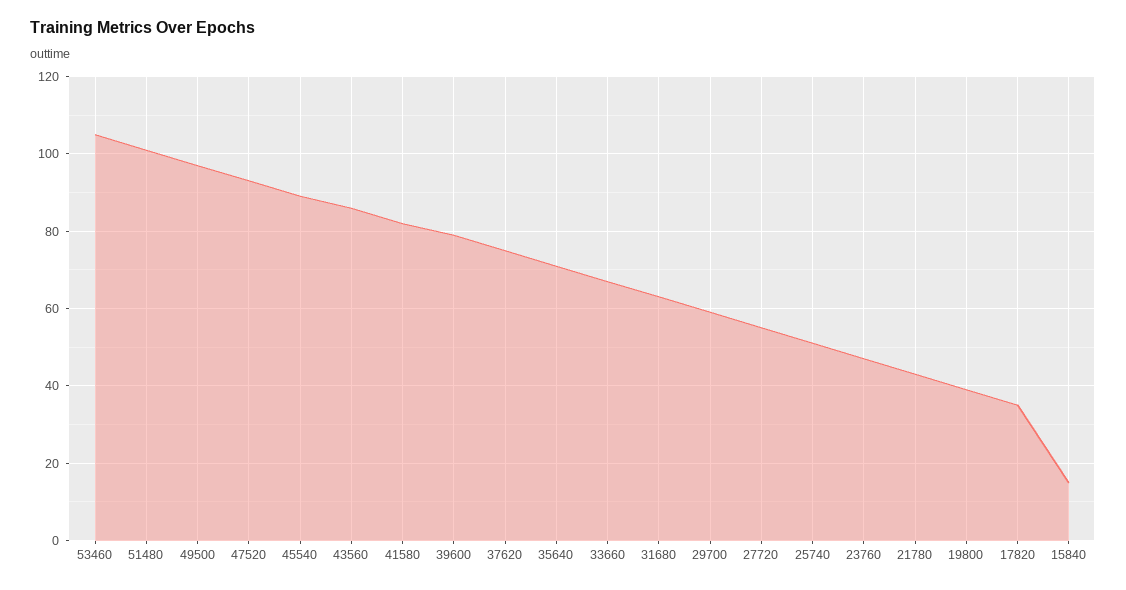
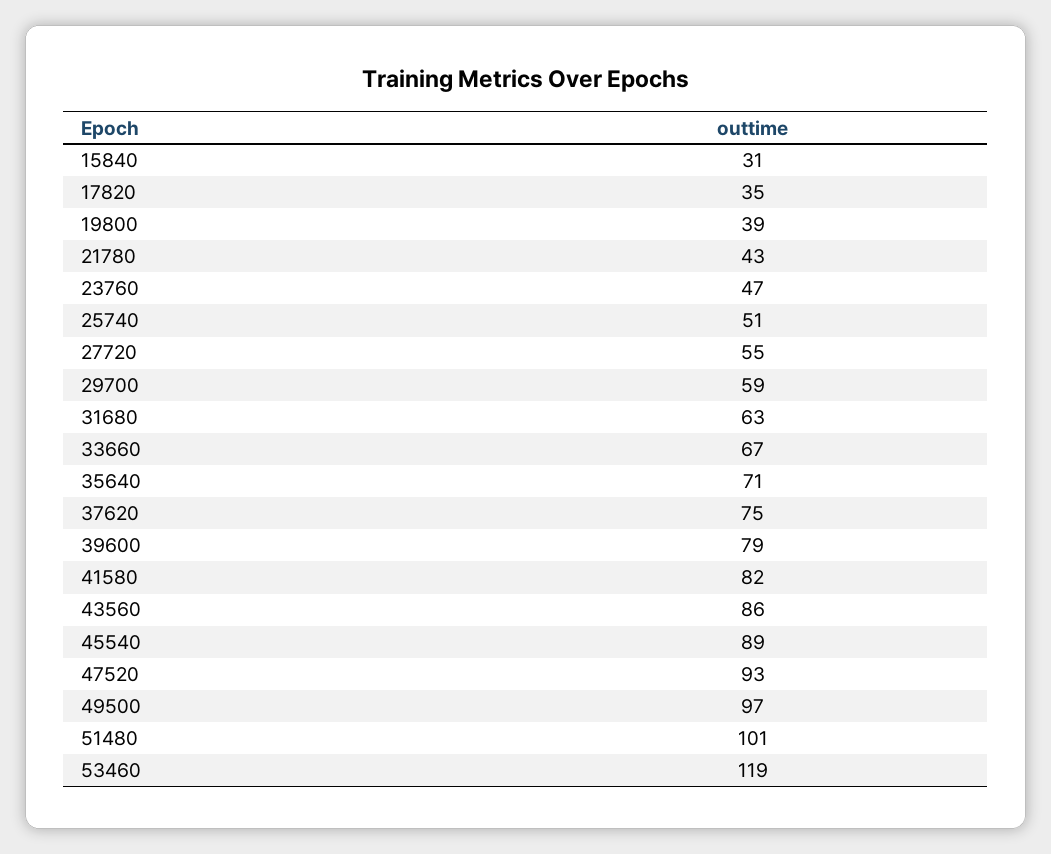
53460: 105 -> 119
15840: 15 -> 31

